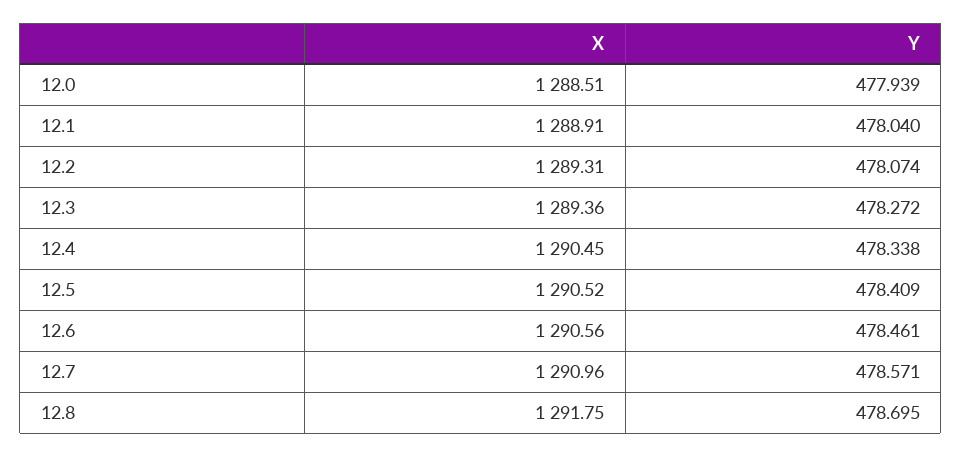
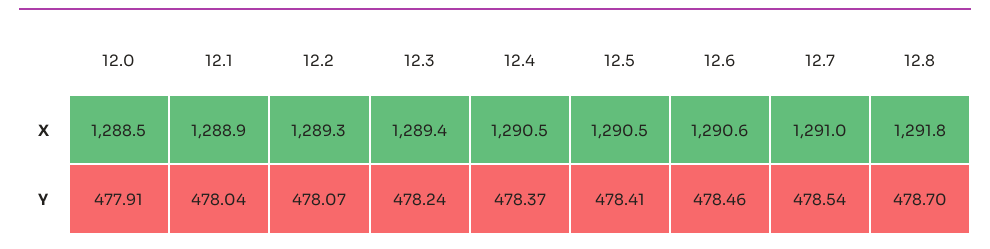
Y, 12.0: 477.939 -> 477.91
Y, 12.3: 478.272 -> 478.24
Y, 12.4: 478.338 -> 478.37
Y, 12.7: 478.571 -> 478.54

